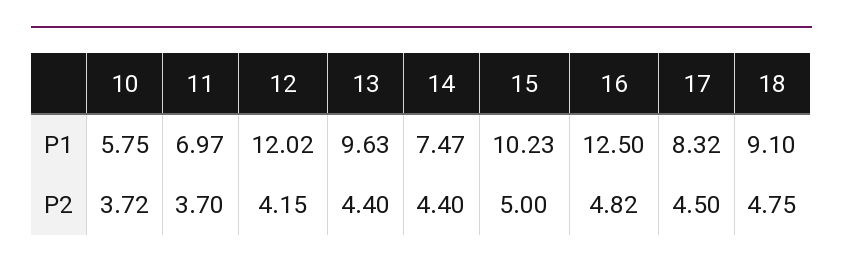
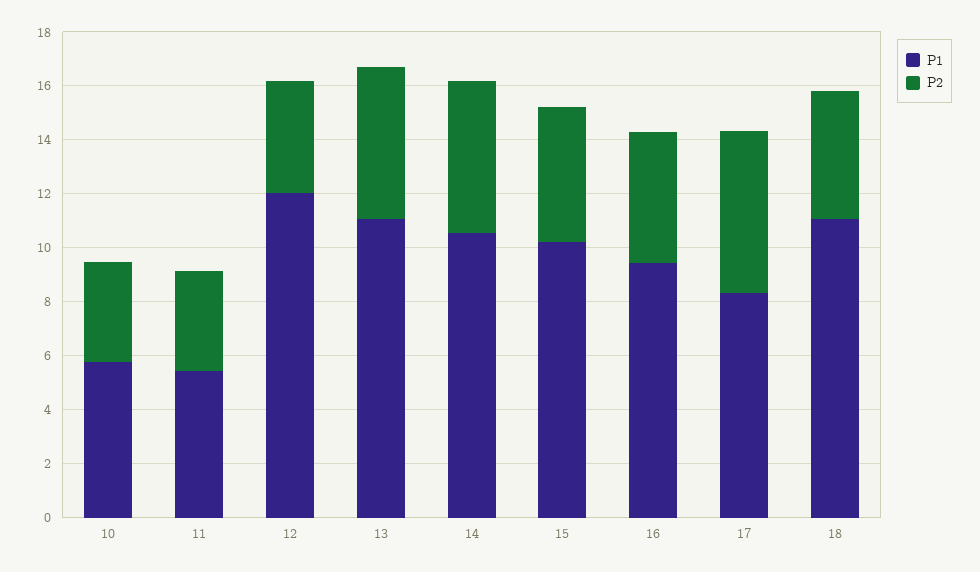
P1, 11: 6.97 -> 5.5
P1, 13: 9.63 -> 11
P1, 14: 7.47 -> 10.5
P1, 16: 12.5 -> 9.5
P1, 18: 9.1 -> 11
P2, 13: 4.4 -> 5.5
P2, 14: 4.4 -> 5.5
P2, 17: 4.5 -> 6

